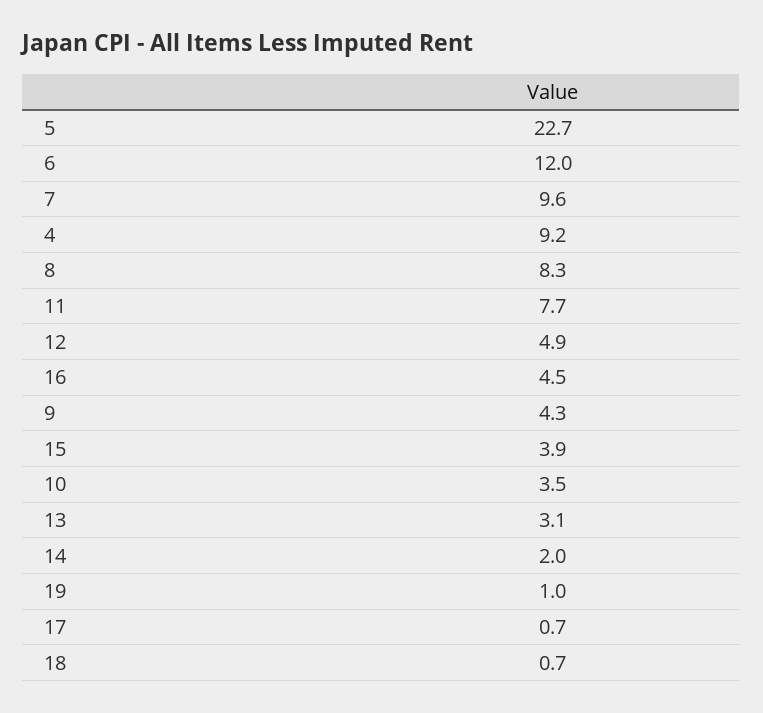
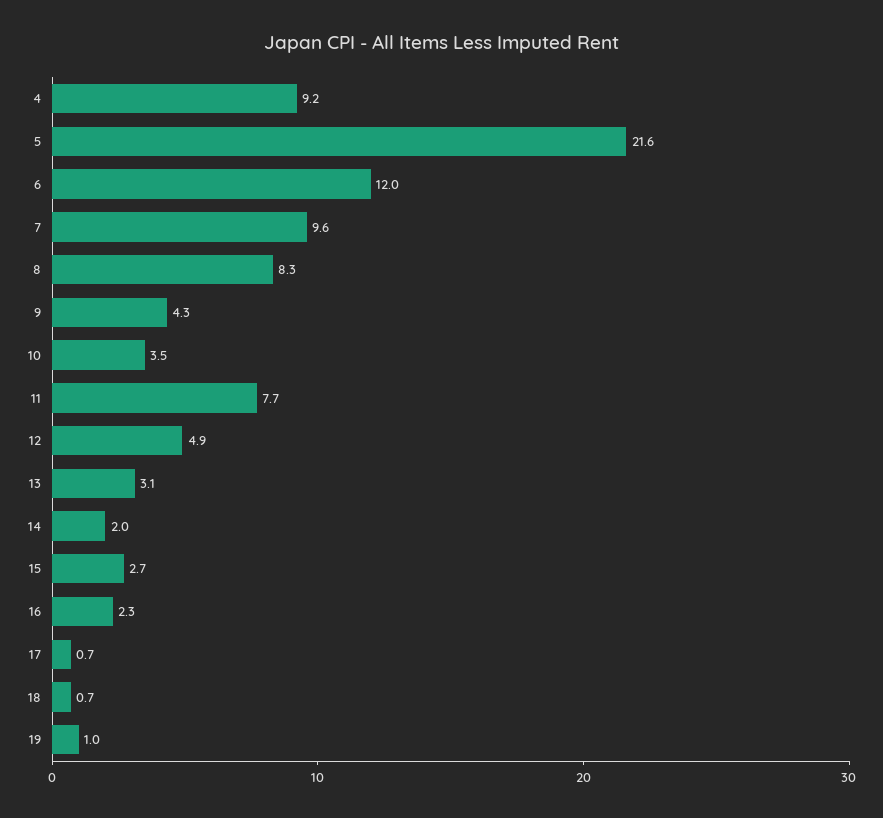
5: 22.7 -> 21.6
16: 4.5 -> 2.3
15: 3.9 -> 2.7

